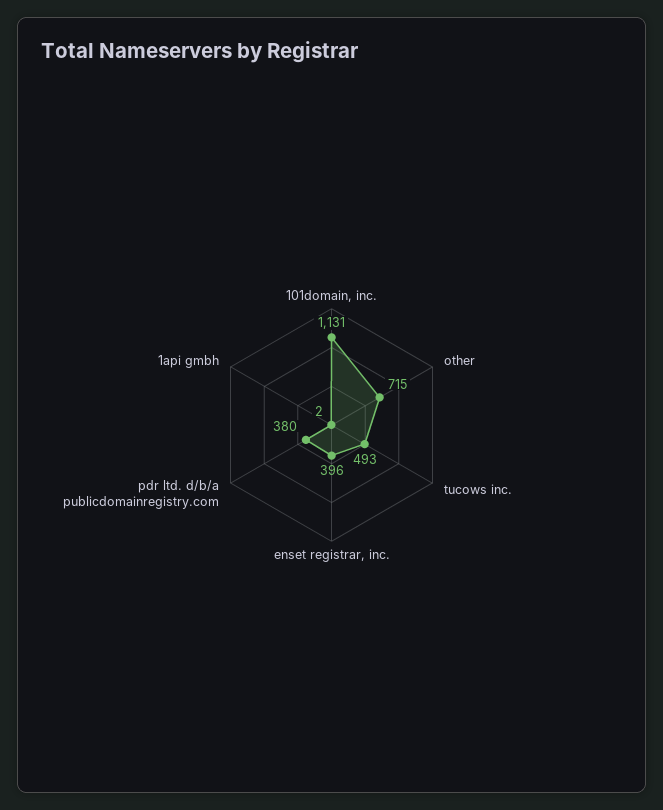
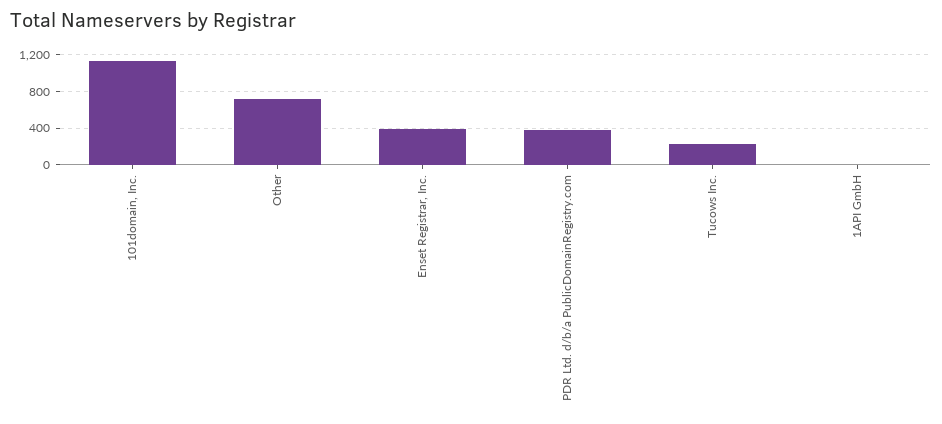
tucows inc.: 493 -> 200

